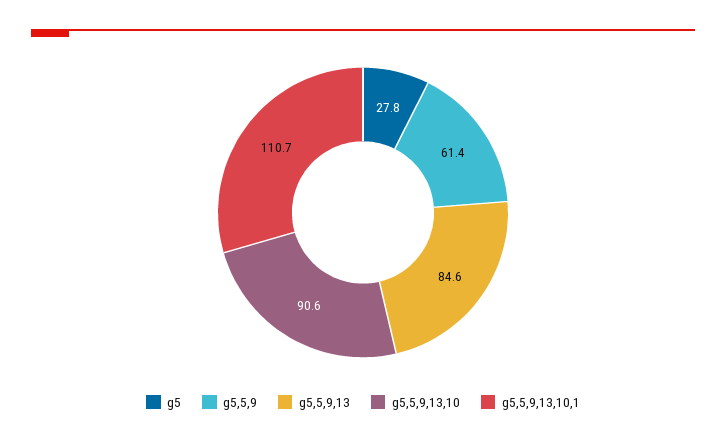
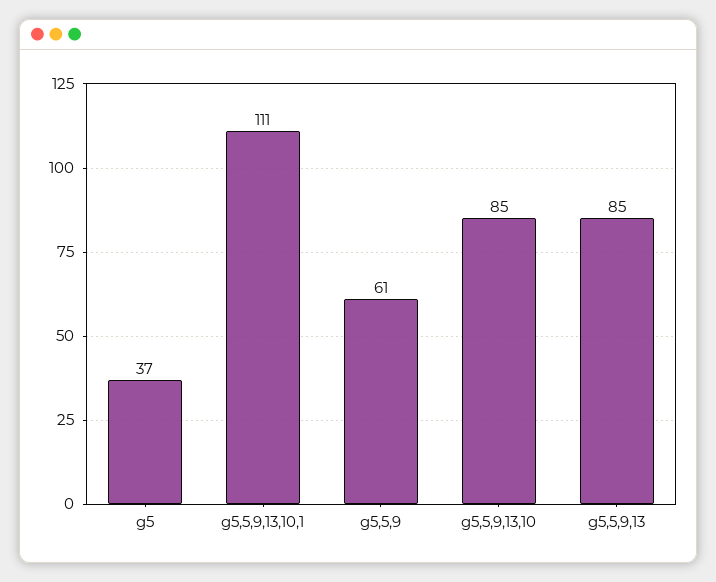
g5: 27.8 -> 37
g5,5,9,13,10: 90.6 -> 85

